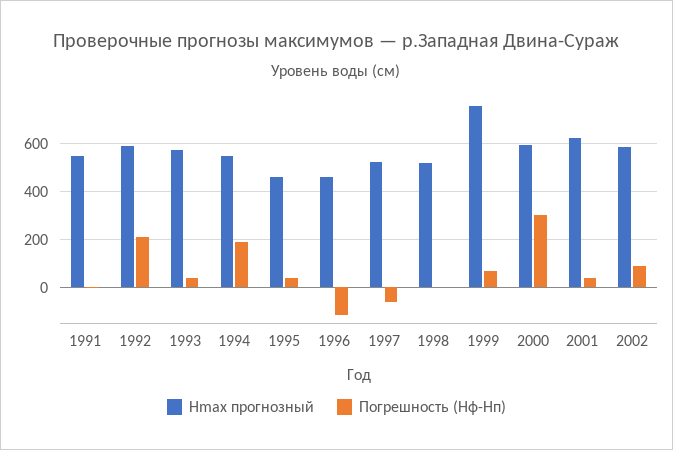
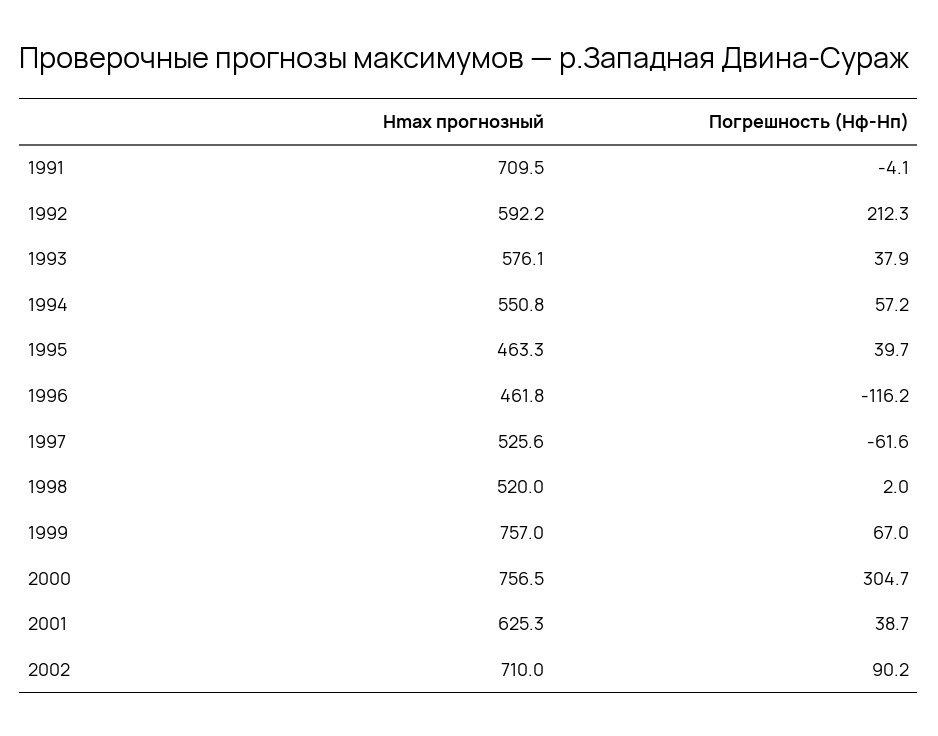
Hmax прогнозный, 1991: 550 -> 709.5
Погрешность (Hф-Hп), 1994: 200 -> 57.2
Hmax прогнозный, 2000: 600 -> 756.5
Hmax прогнозный, 2002: 600 -> 710

